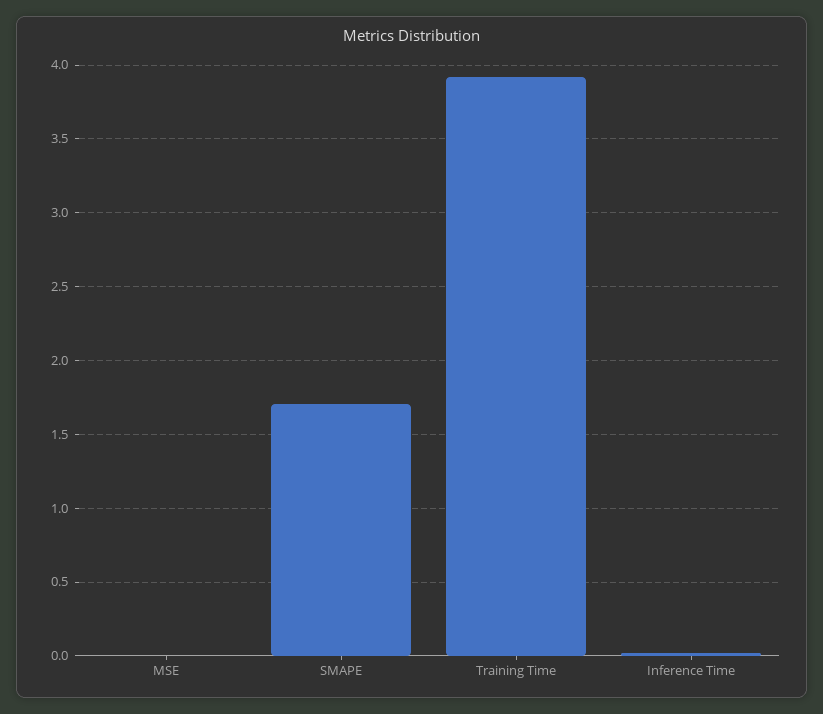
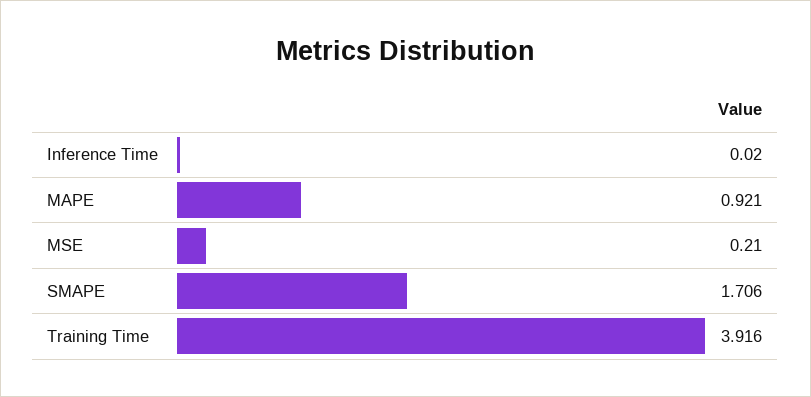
MSE: 0 -> 0.21
MAPE: none -> 0.921

